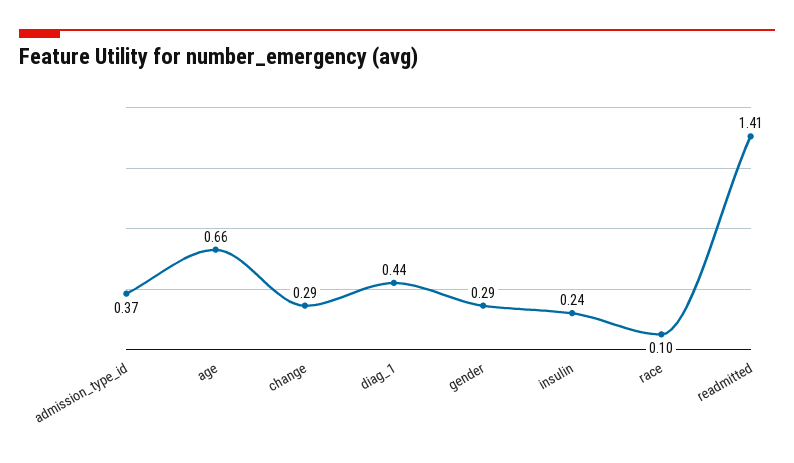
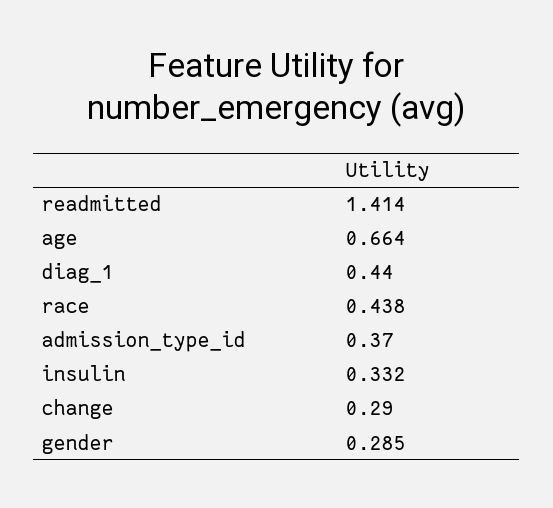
insulin: 0.24 -> 0.332
race: 0.1 -> 0.438

